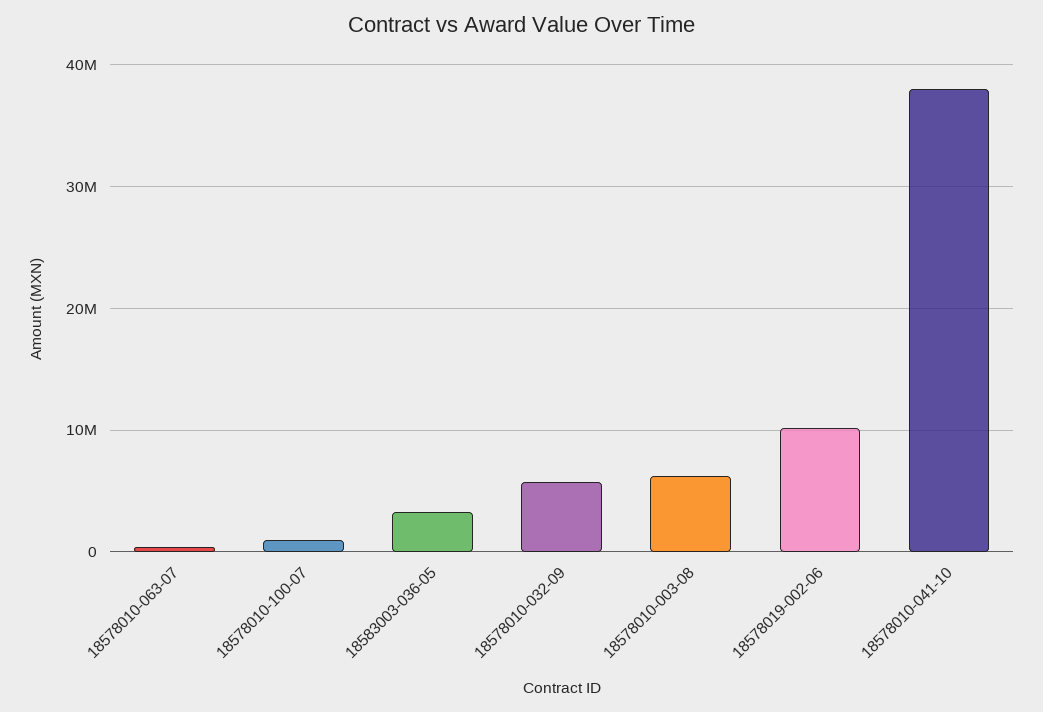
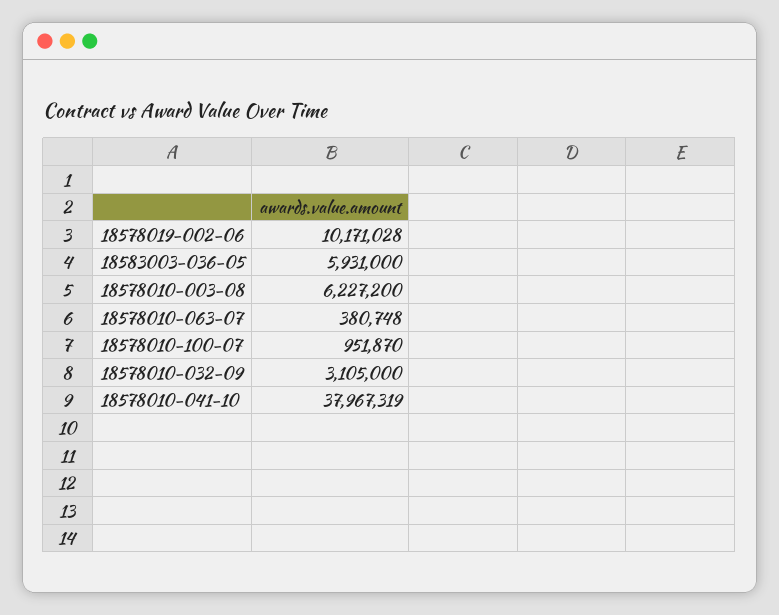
18583003-036-05: 3000000 -> 5931000
18578010-032-09: 6000000 -> 3105000

